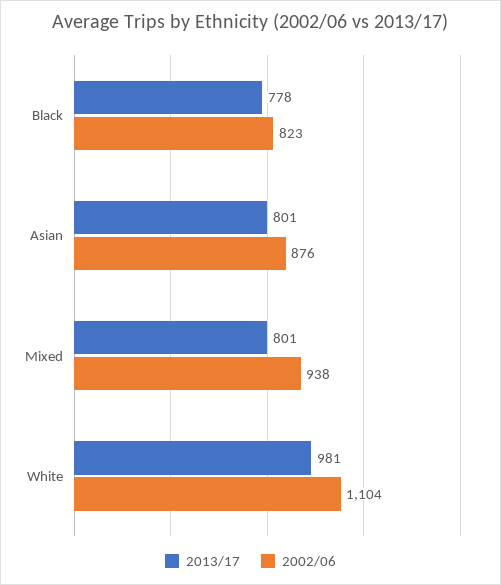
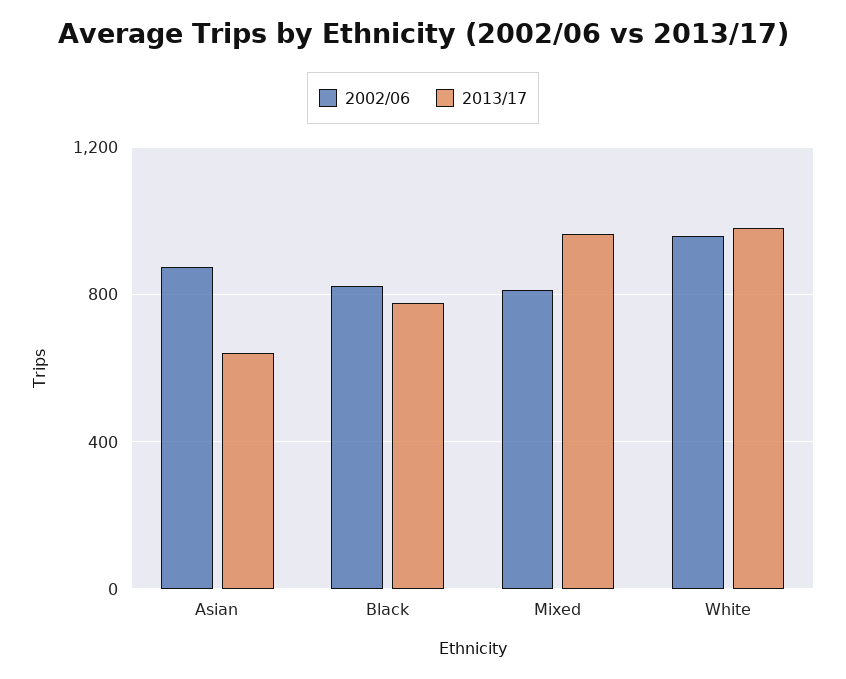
2013/17, Asian: 801 -> 650
2013/17, Mixed: 801 -> 950
2002/06, Mixed: 938 -> 800
2002/06, White: 1104 -> 950

